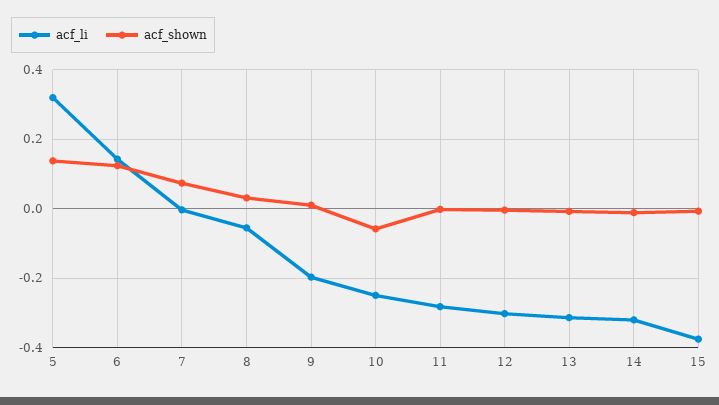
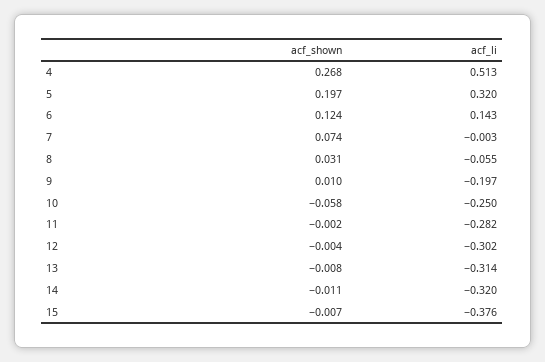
acf_shown, 5: 0.14 -> 0.197
acf_shown, 4: none -> 0.268
acf_li, 4: none -> 0.513

